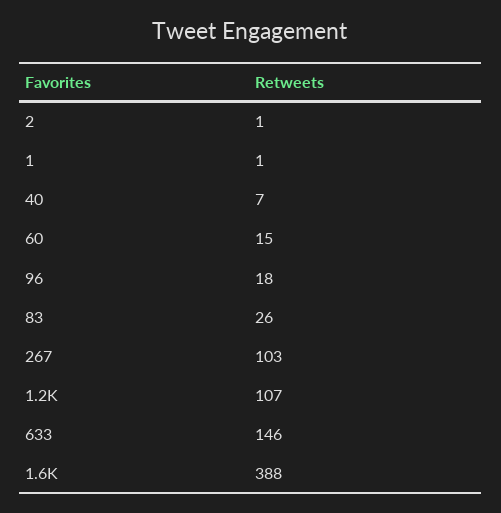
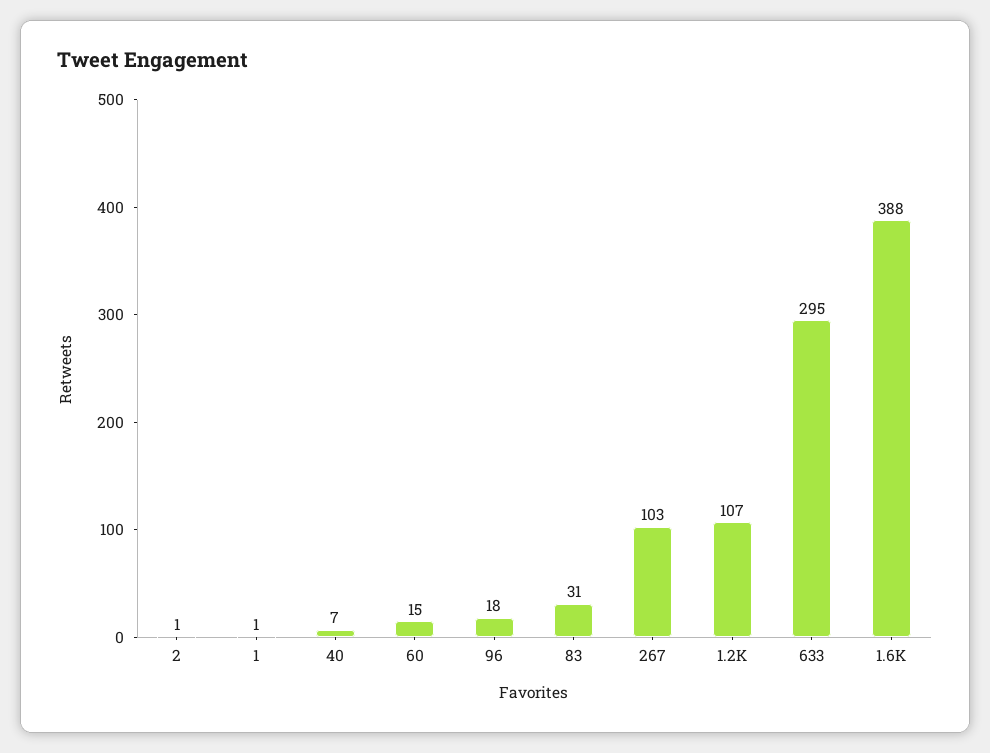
83: 26 -> 31
633: 146 -> 295

